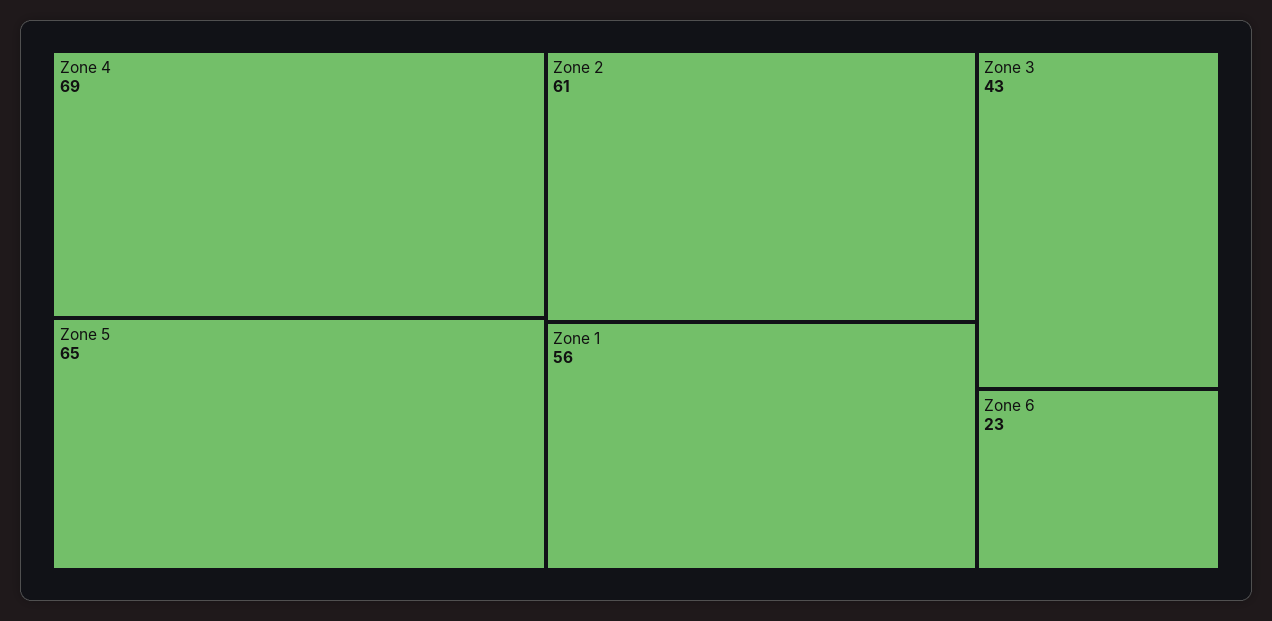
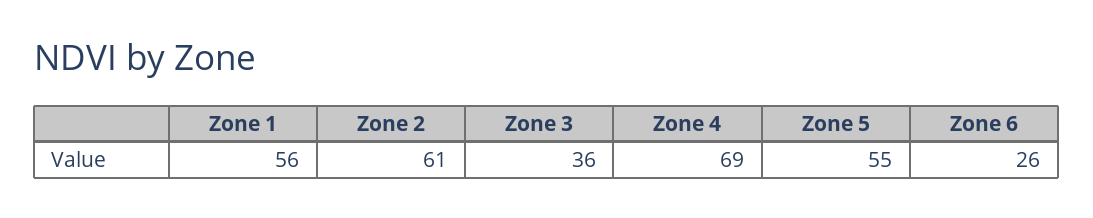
Zone 5: 65 -> 55
Zone 3: 43 -> 36
Zone 6: 23 -> 26

